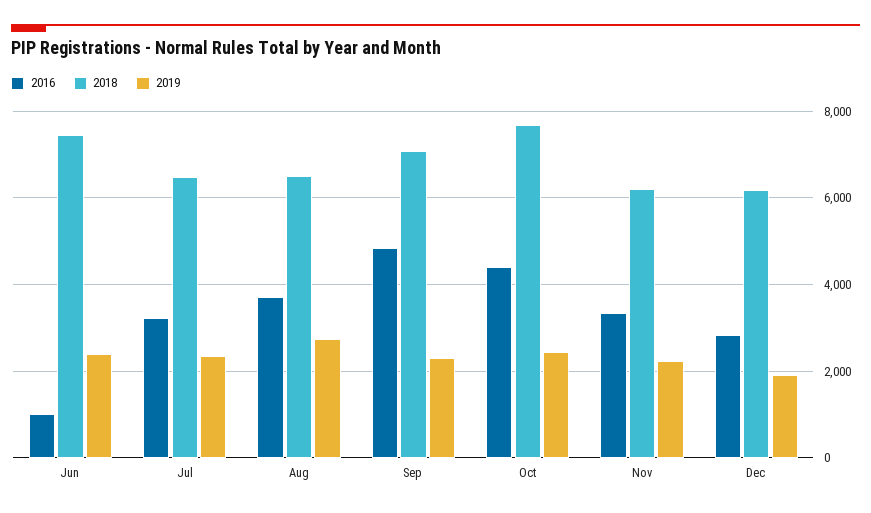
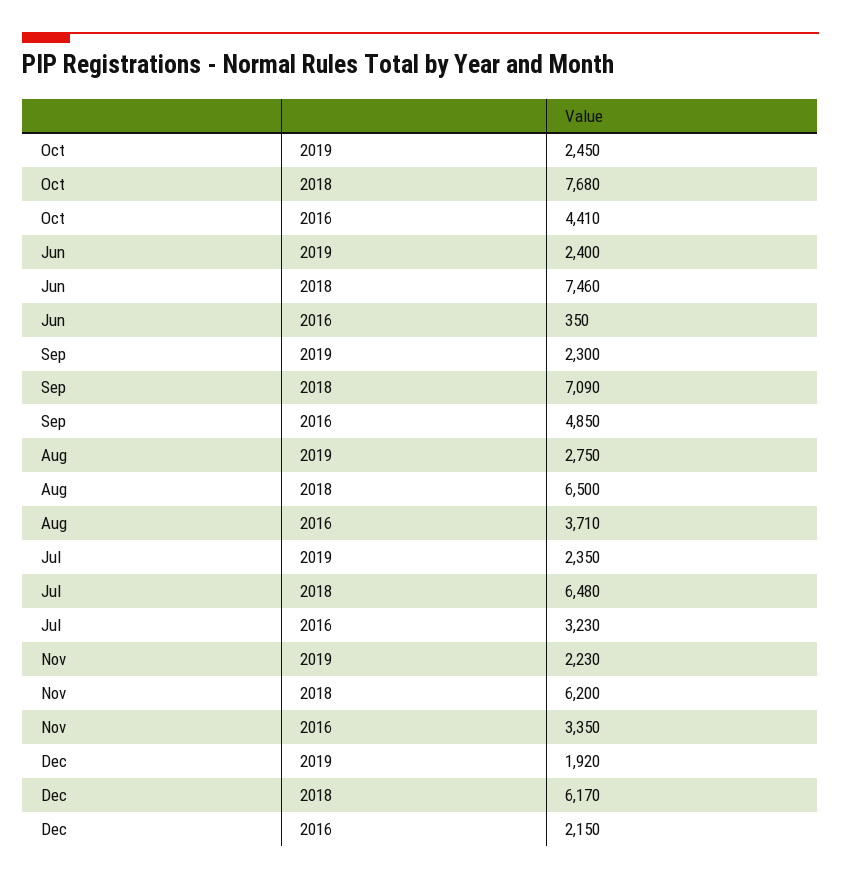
2016, Jun: 1000 -> 350
2016, Dec: 2800 -> 2150

